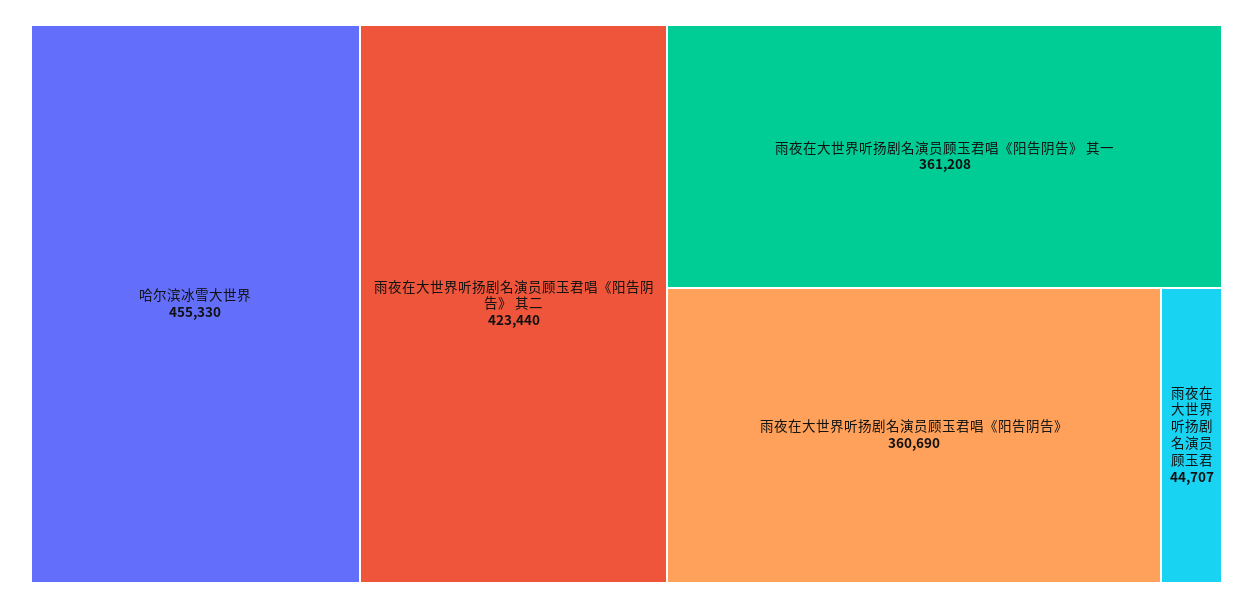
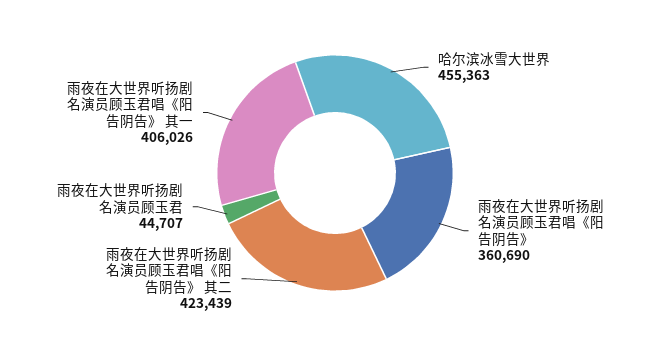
哈尔滨冰雪大世界: 455330 -> 455363
雨夜在大世界听扬剧名演员顾玉君唱《阳告阴告》 其二: 423440 -> 423439
雨夜在大世界听扬剧名演员顾玉君唱《阳告阴告》 其一: 361208 -> 406026

